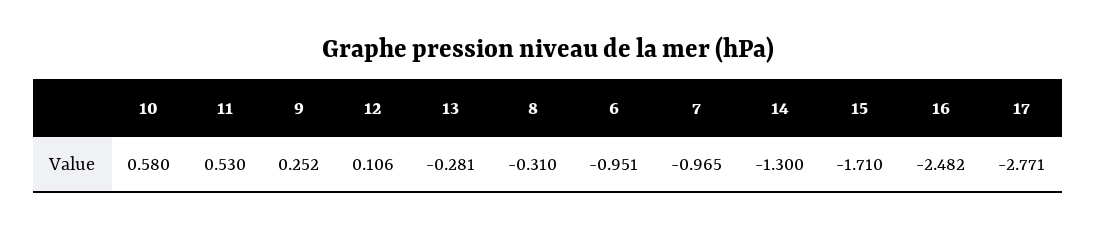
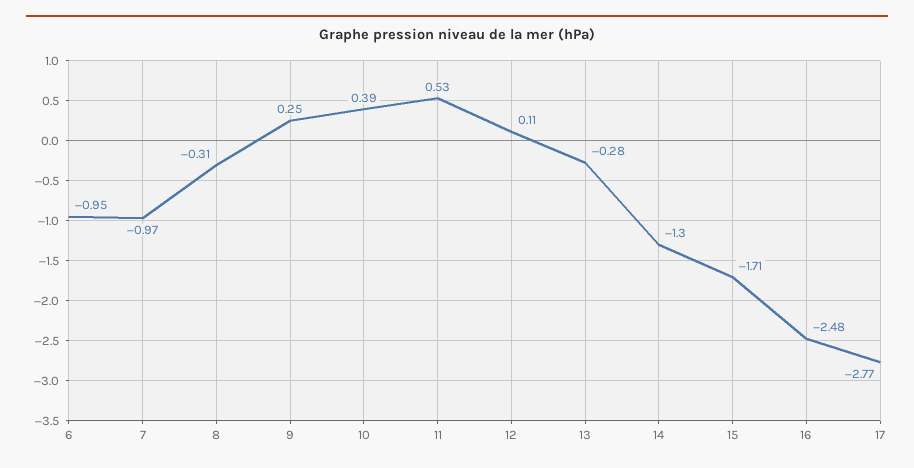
10: 0.58 -> 0.39

